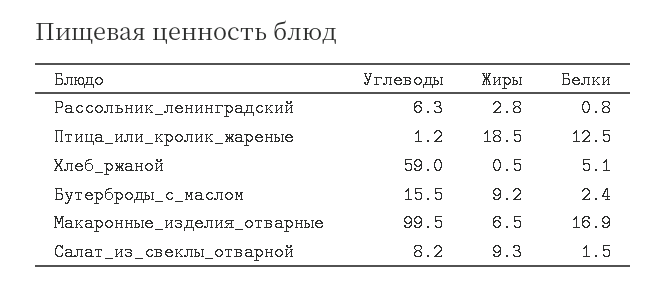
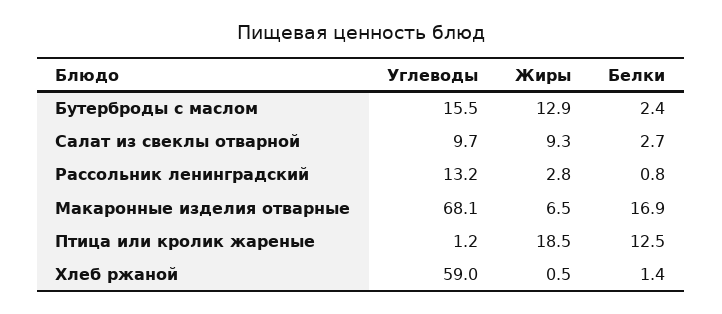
Углеводы, Рассольник_ленинградский: 6.3 -> 13.2
Белки, Хлеб_ржаной: 5.1 -> 1.4
Жиры, Бутерброды_с_маслом: 9.2 -> 12.9
Углеводы, Макаронные_изделия_отварные: 99.5 -> 68.1
Углеводы, Салат_из_свеклы_отварной: 8.2 -> 9.7
Белки, Салат_из_свеклы_отварной: 1.5 -> 2.7

